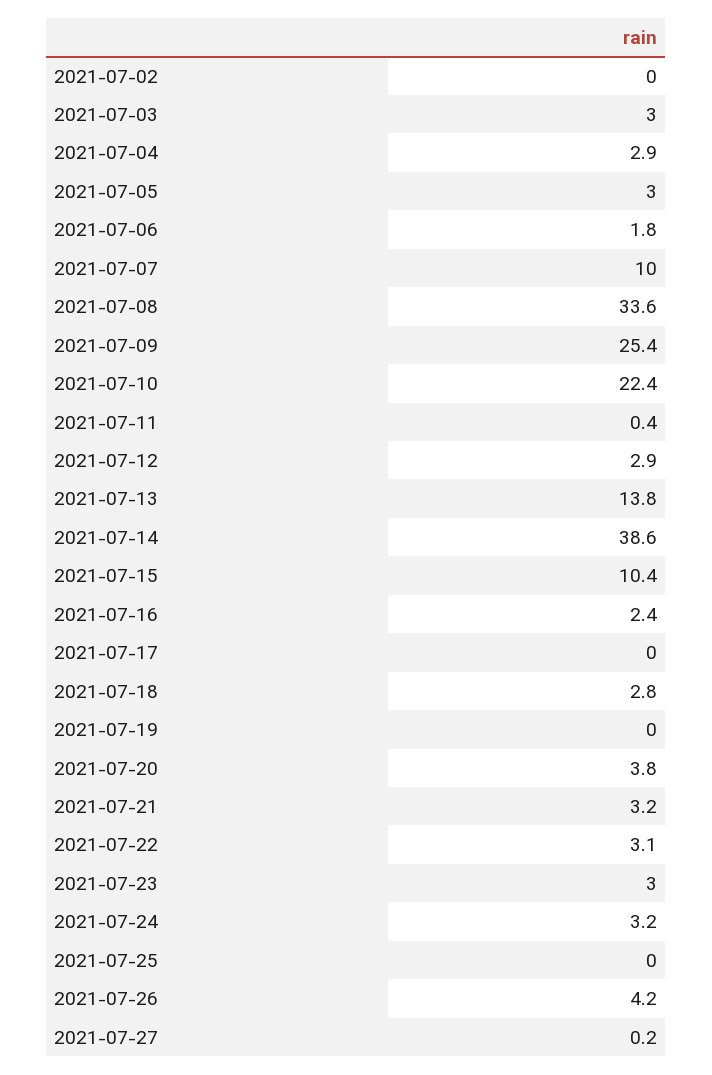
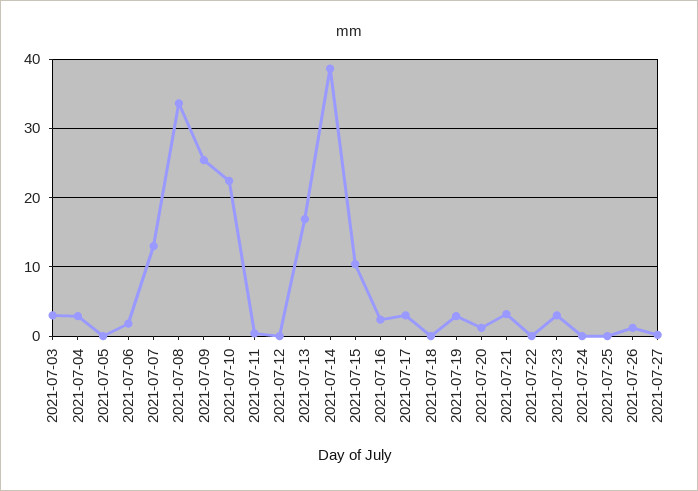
2021-07-02: 0 -> none
2021-07-05: 3 -> 0
2021-07-07: 10 -> 13
2021-07-12: 2.9 -> 0
2021-07-13: 13.8 -> 17
2021-07-17: 0 -> 3
2021-07-18: 2.8 -> 0
2021-07-19: 0 -> 3
2021-07-20: 3.8 -> 1
2021-07-22: 3.1 -> 0
2021-07-24: 3.2 -> 0
2021-07-26: 4.2 -> 1

